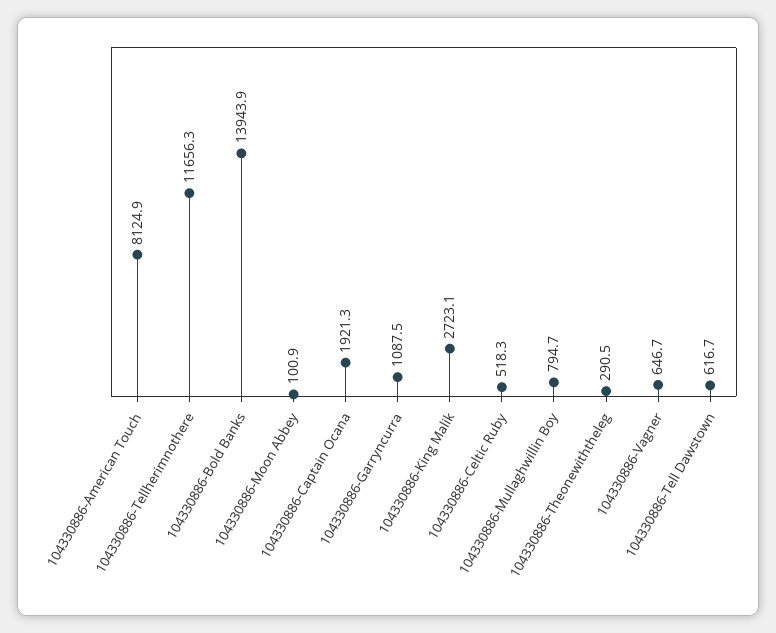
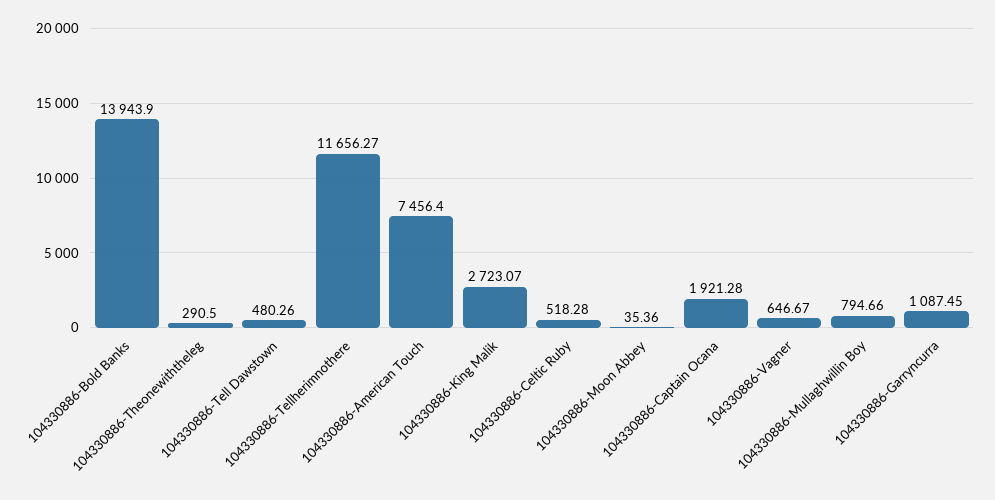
104330886-American Touch: 8124.9 -> 7456.4
104330886-Moon Abbey: 100.9 -> 35.36
104330886-Tell Dawstown: 616.7 -> 480.26

